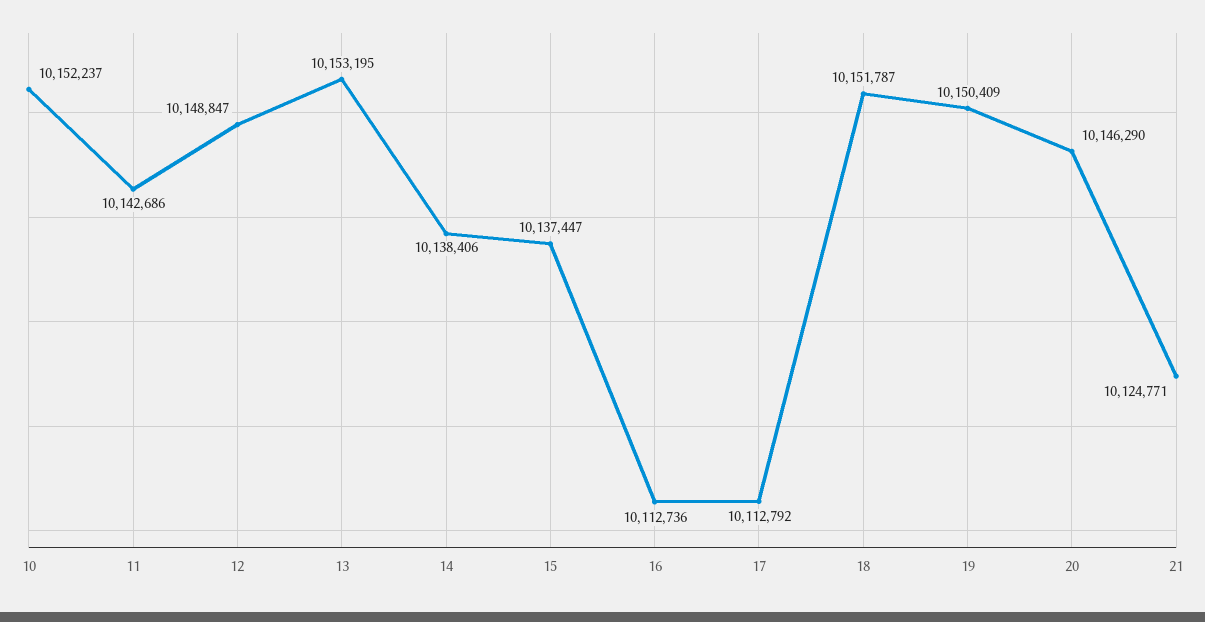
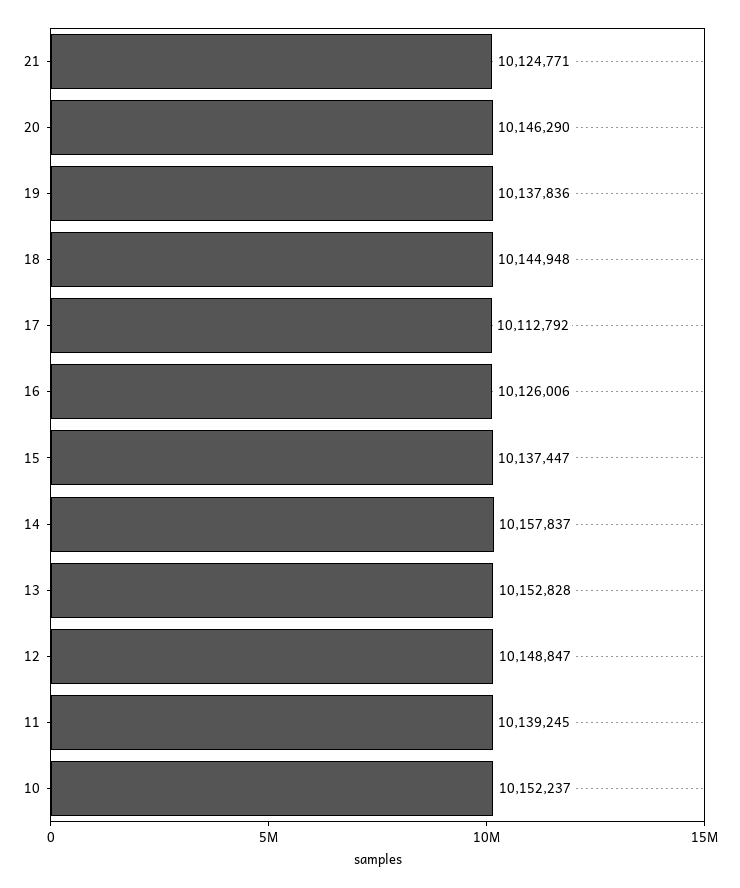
11: 10142686 -> 10139245
13: 10153195 -> 10152828
14: 10138406 -> 10157837
16: 10112736 -> 10126006
18: 10151787 -> 10144948
19: 10150409 -> 10137836

